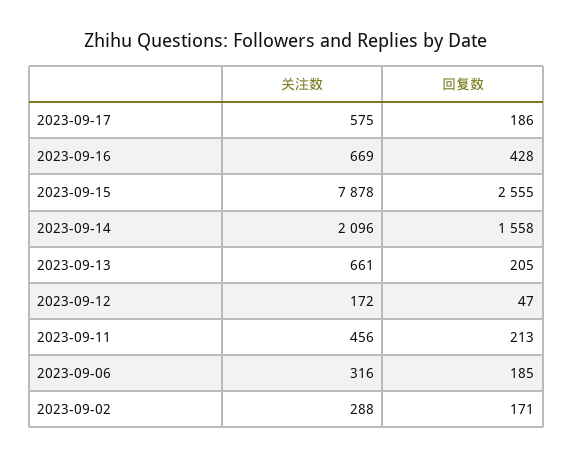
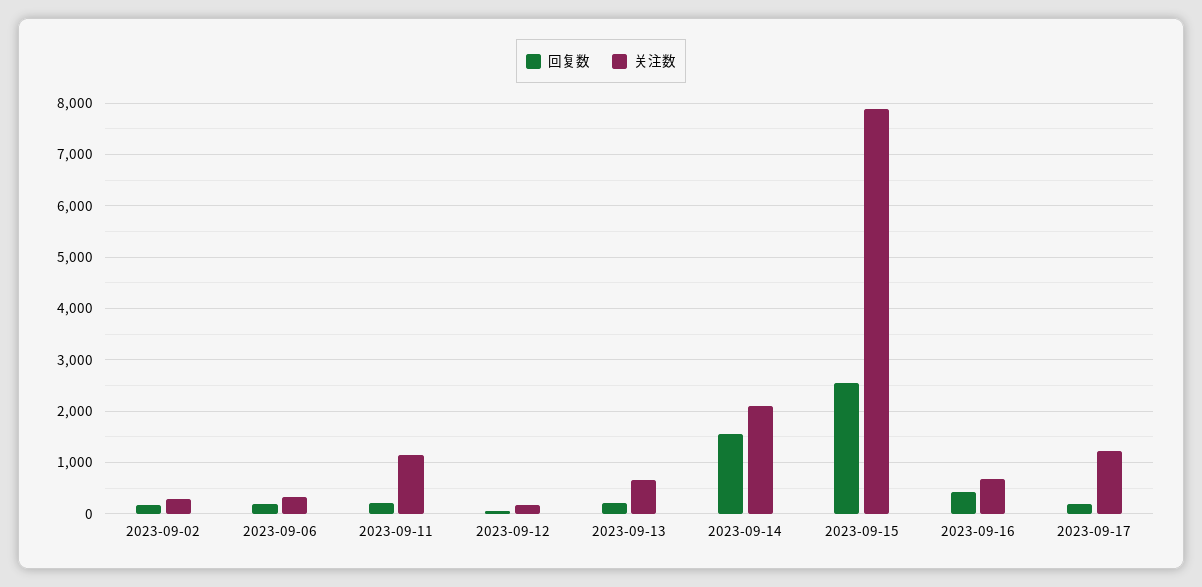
关注数, 2023-09-17: 575 -> 1200
关注数, 2023-09-11: 456 -> 1200

